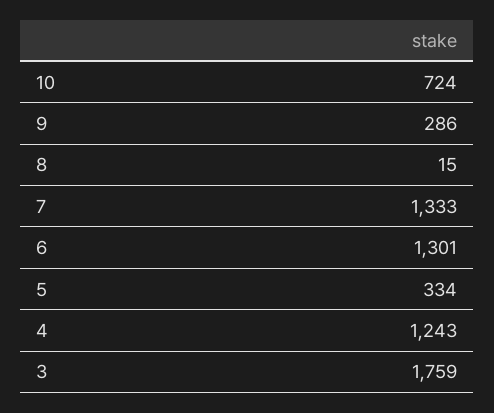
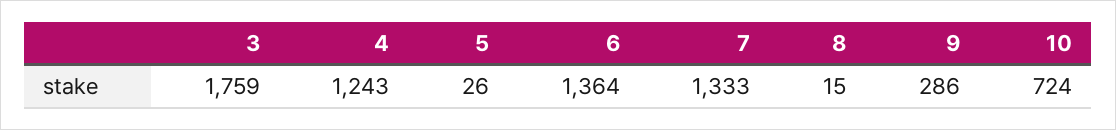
6: 1301 -> 1364
5: 334 -> 26

